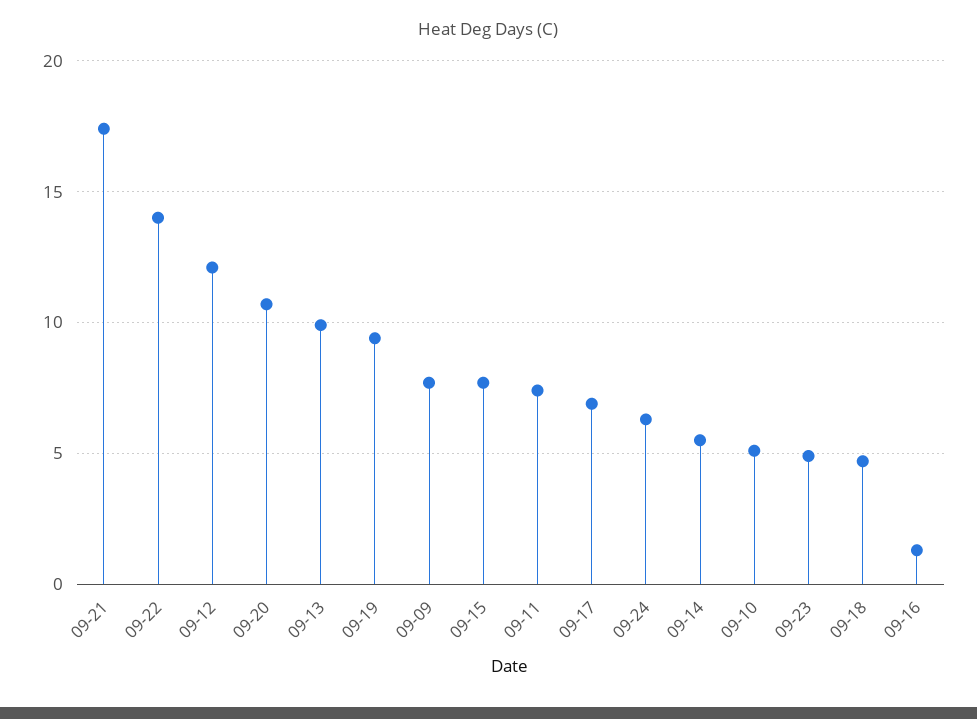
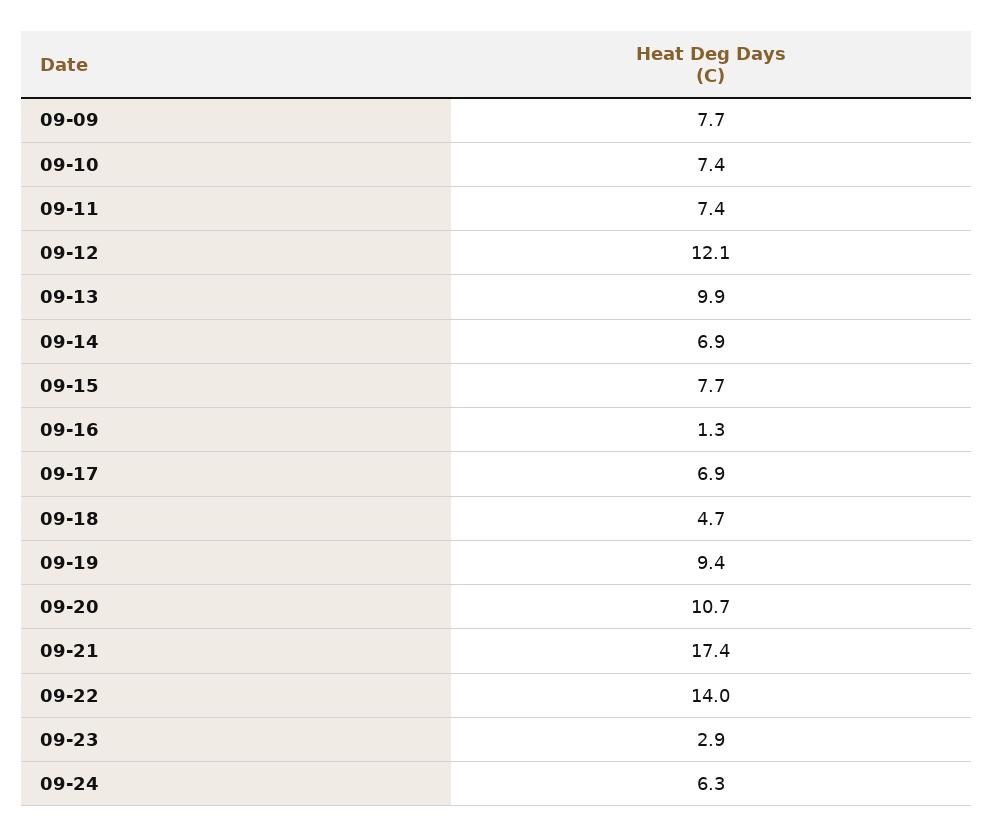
09-14: 5.5 -> 6.9
09-10: 5 -> 7.4
09-23: 5 -> 2.9

